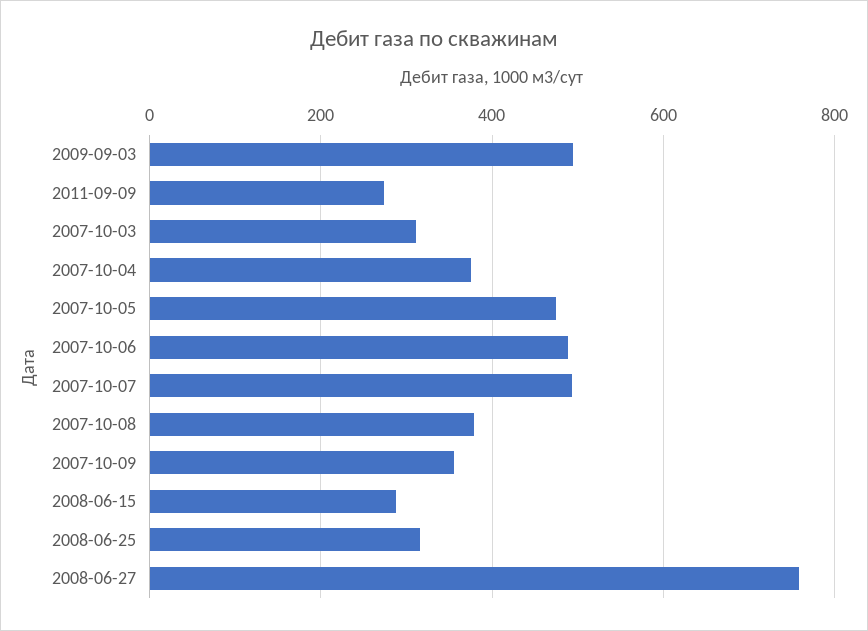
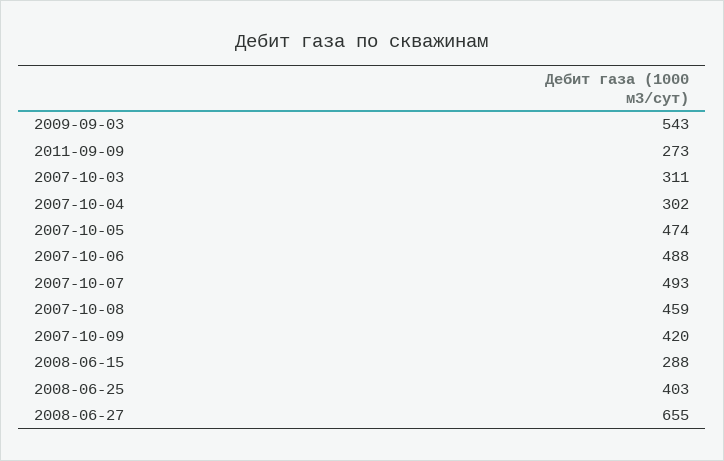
2009-09-03: 500 -> 543
2007-10-04: 380 -> 302
2007-10-08: 380 -> 459
2007-10-09: 360 -> 420
2008-06-25: 320 -> 403
2008-06-27: 760 -> 655

